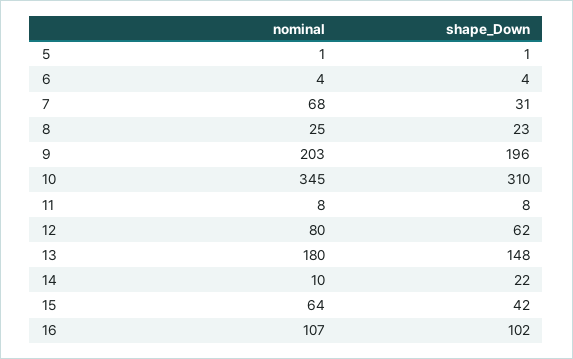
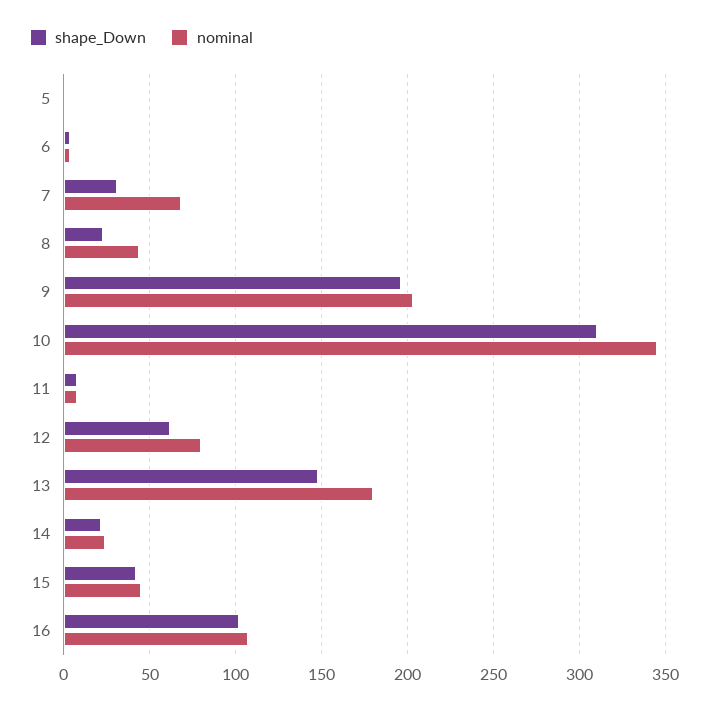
nominal, 8: 25 -> 45
nominal, 14: 10 -> 25
nominal, 15: 64 -> 45

